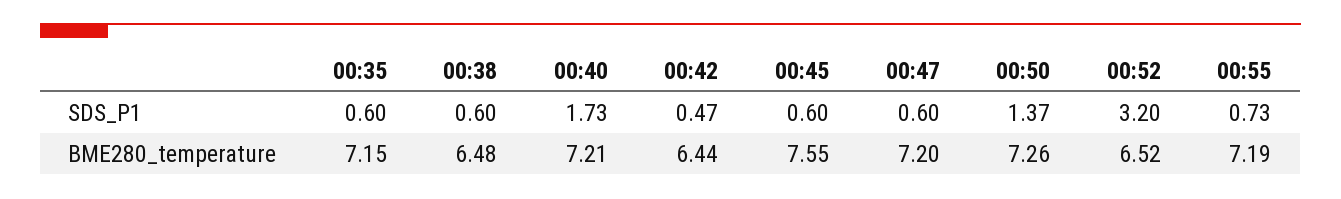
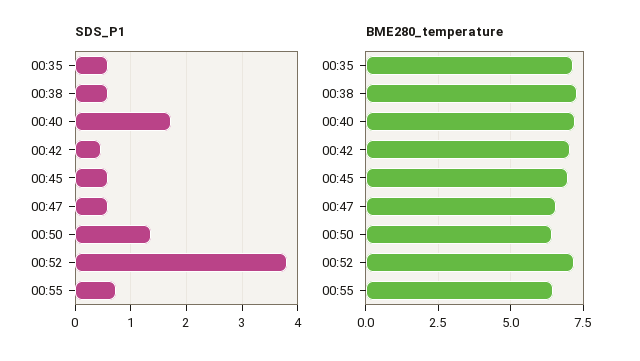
SDS_P1, 00:52: 3.2 -> 3.8
BME280_temperature, 00:38: 6.48 -> 7.25
BME280_temperature, 00:42: 6.44 -> 7
BME280_temperature, 00:45: 7.55 -> 7
BME280_temperature, 00:47: 7.2 -> 6.5
BME280_temperature, 00:50: 7.26 -> 6.5
BME280_temperature, 00:52: 6.52 -> 7.25
BME280_temperature, 00:55: 7.19 -> 6.5

